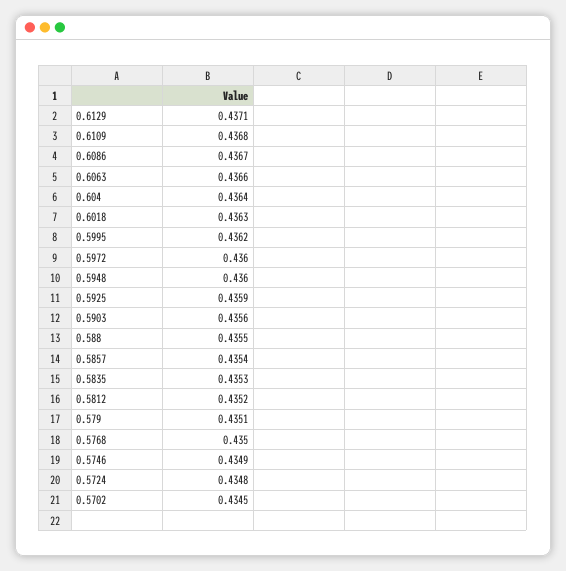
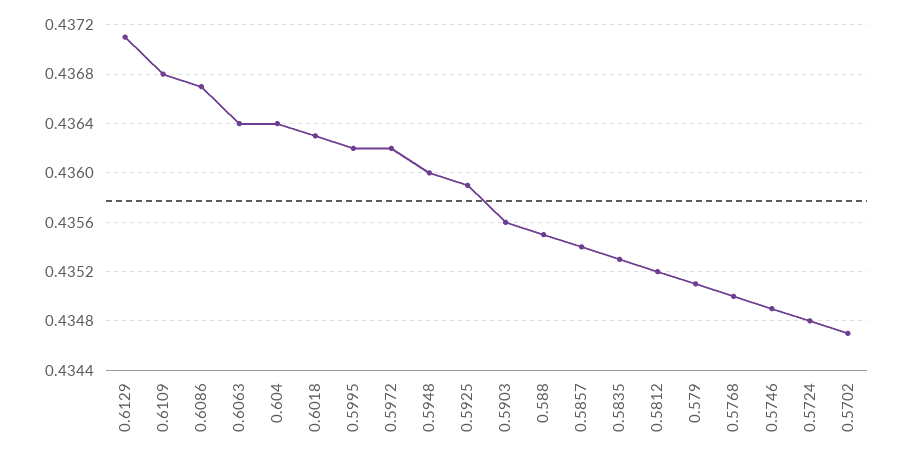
0.6063: 0.4366 -> 0.4364
0.5972: 0.436 -> 0.4362
0.5702: 0.4345 -> 0.4347

